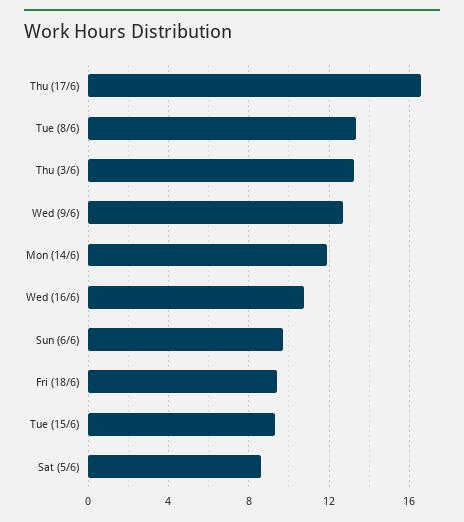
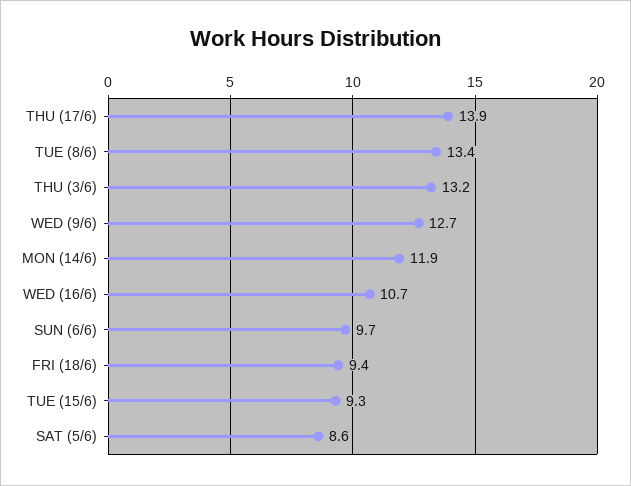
Thu (17/6): 16.5 -> 13.9

